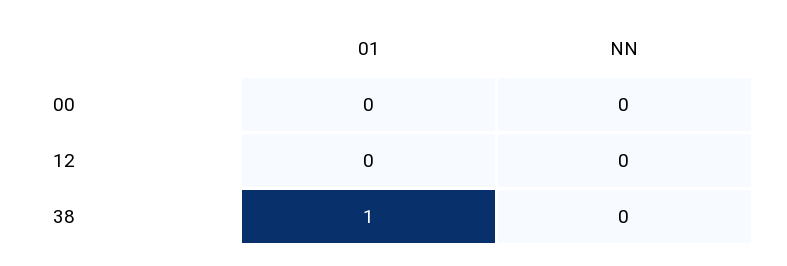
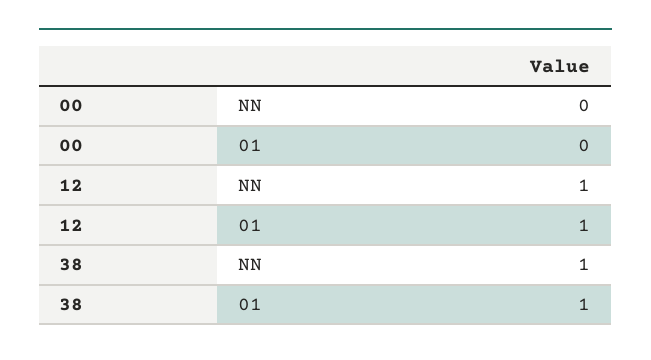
01, 12: 0 -> 1
NN, 12: 0 -> 1
NN, 38: 0 -> 1

